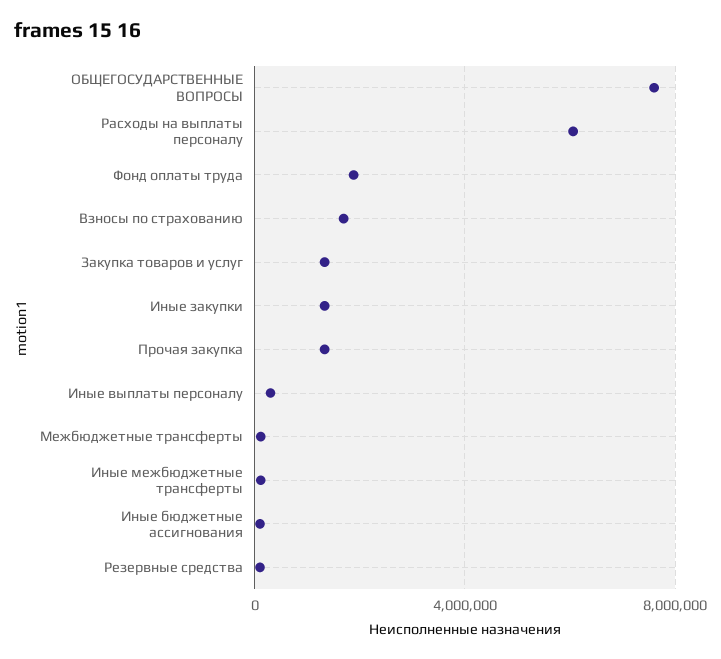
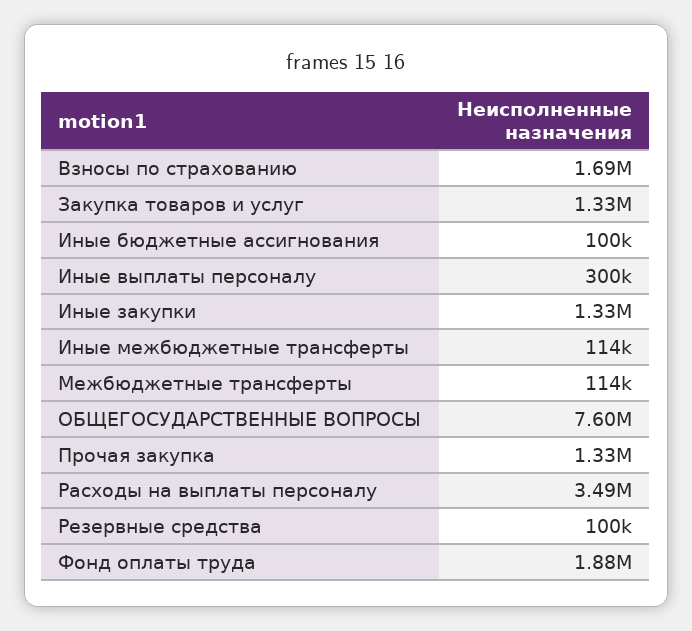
Расходы на выплаты персоналу: 6000000 -> 3490000

